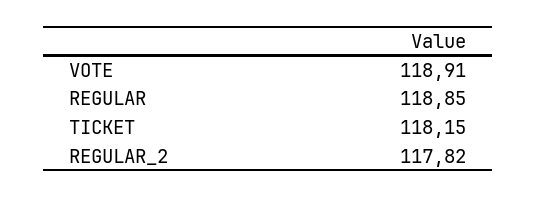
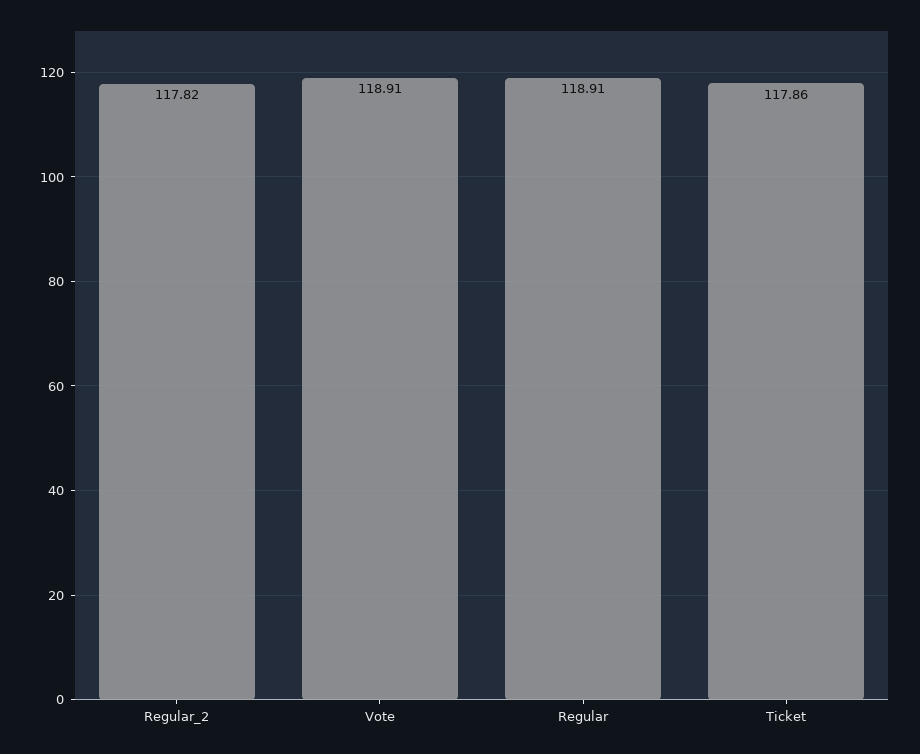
REGULAR: 118.85 -> 118.91
TICKET: 118.15 -> 117.86

